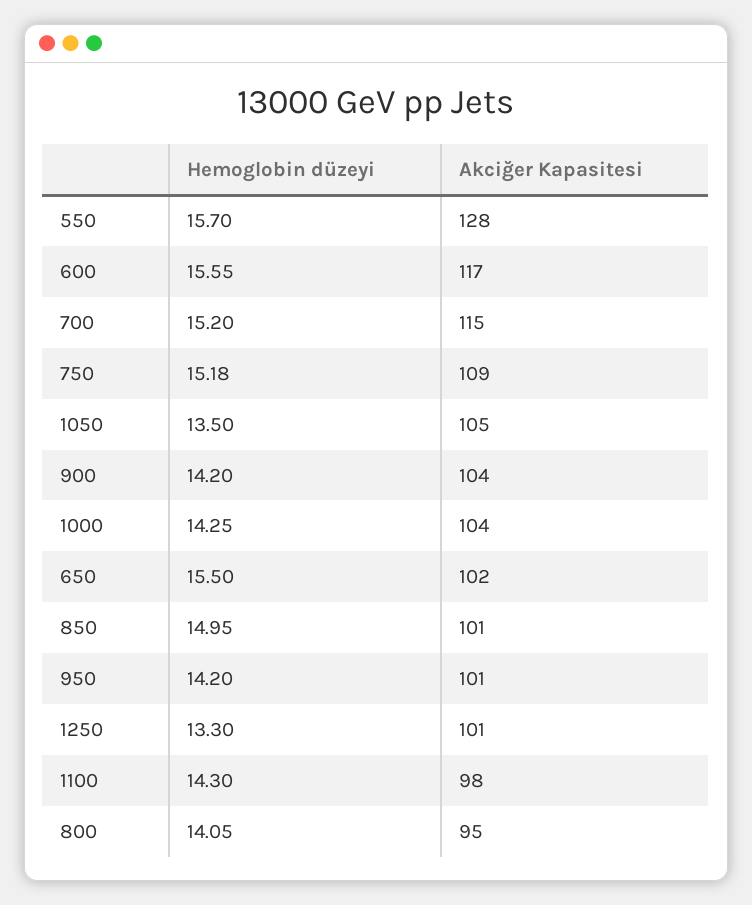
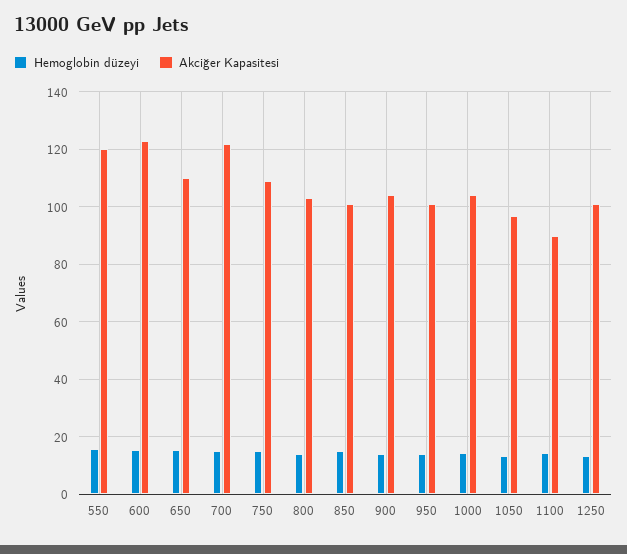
Akciğer Kapasitesi, 550: 128 -> 120
Akciğer Kapasitesi, 600: 117 -> 122.5
Akciğer Kapasitesi, 700: 115 -> 122.5
Akciğer Kapasitesi, 1050: 105 -> 97.5
Akciğer Kapasitesi, 650: 102 -> 110
Akciğer Kapasitesi, 1100: 98 -> 90
Akciğer Kapasitesi, 800: 95 -> 102.5

